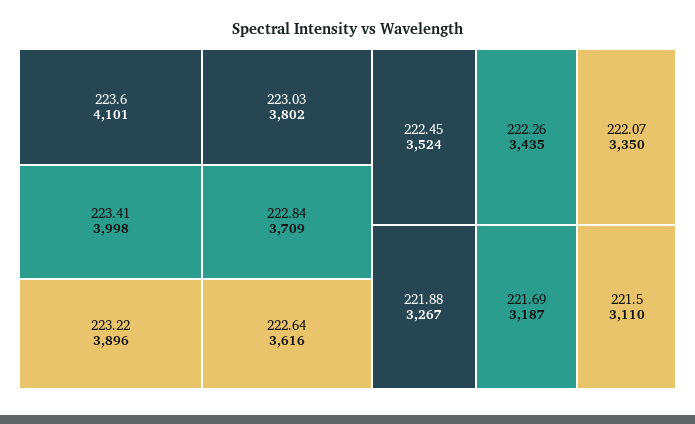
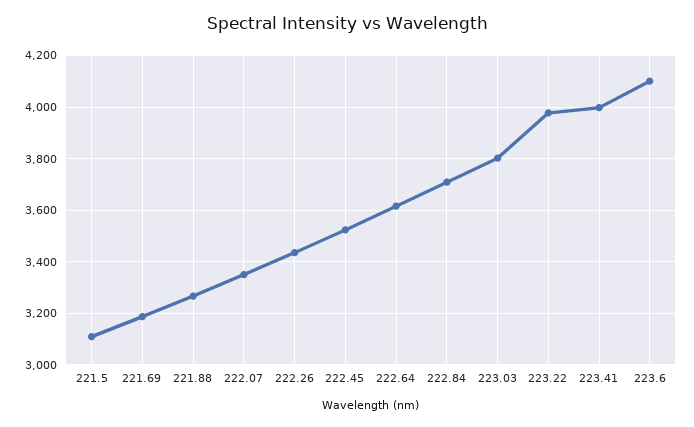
223.22: 3896 -> 3975

